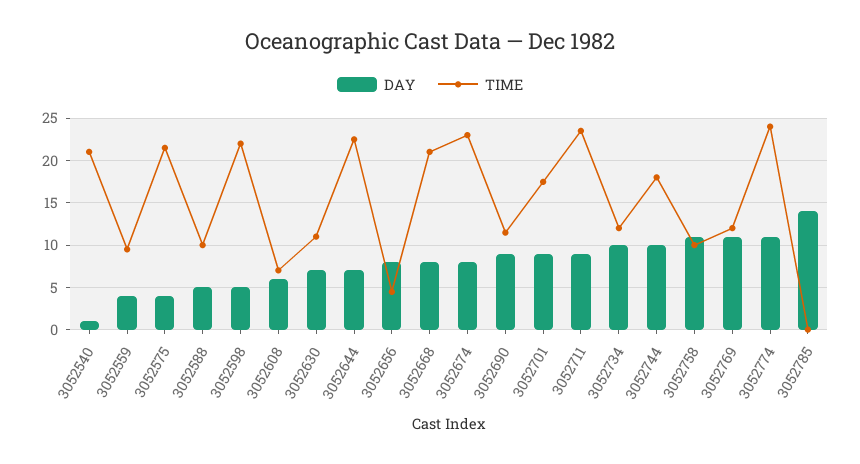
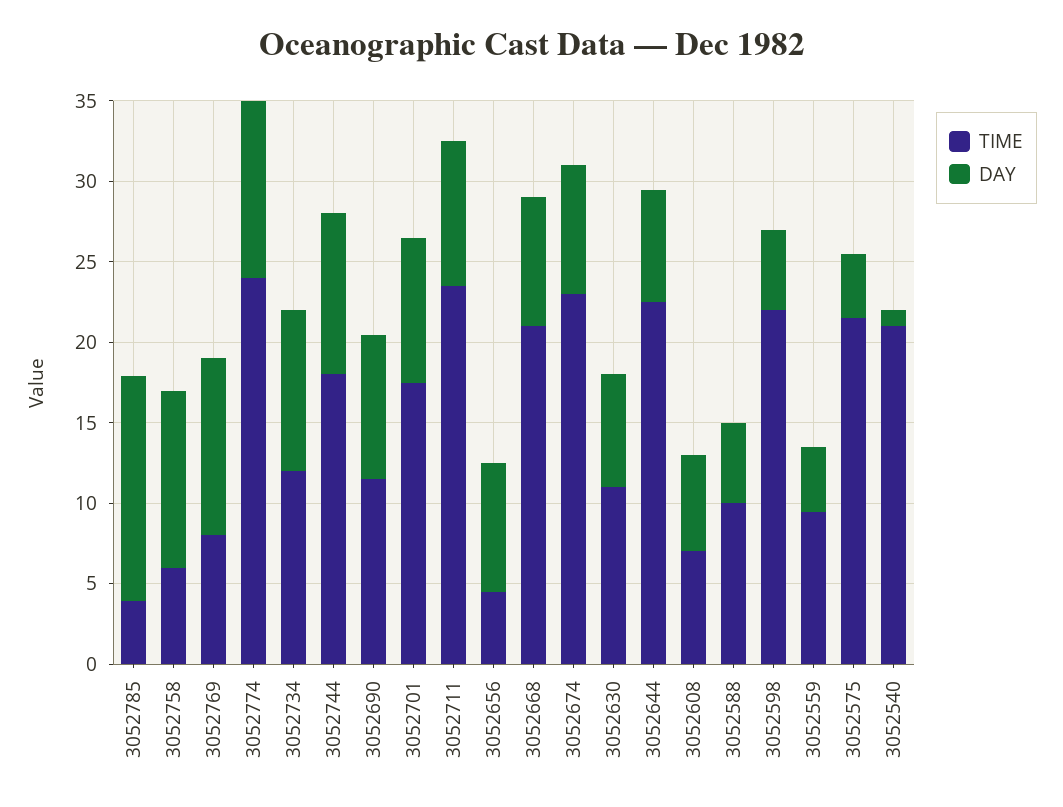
TIME, 3052758: 10 -> 6
TIME, 3052769: 12 -> 8
TIME, 3052785: 0 -> 4

